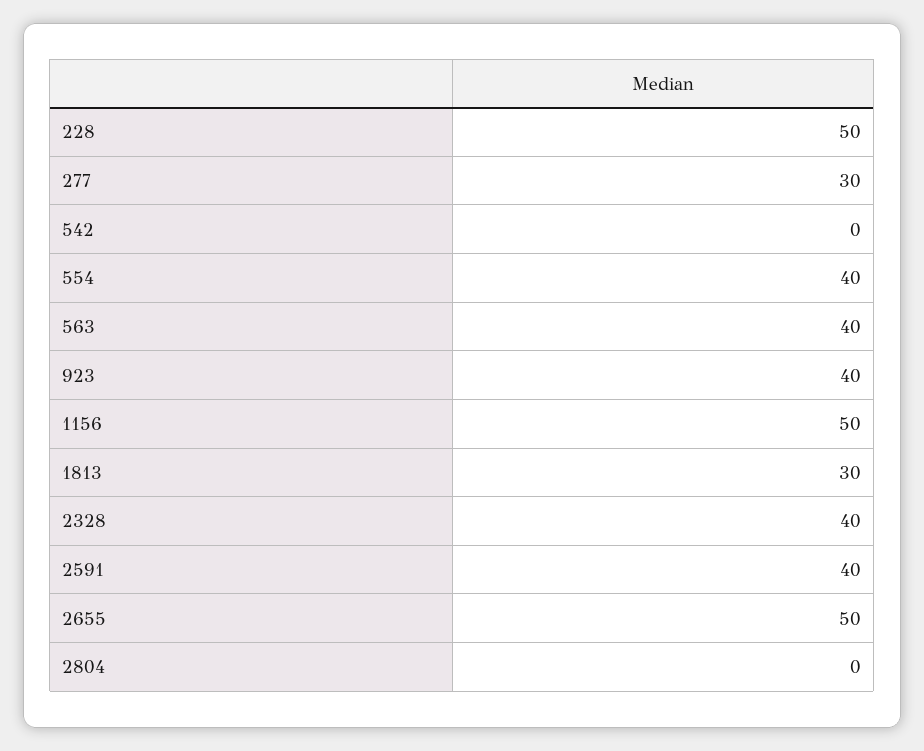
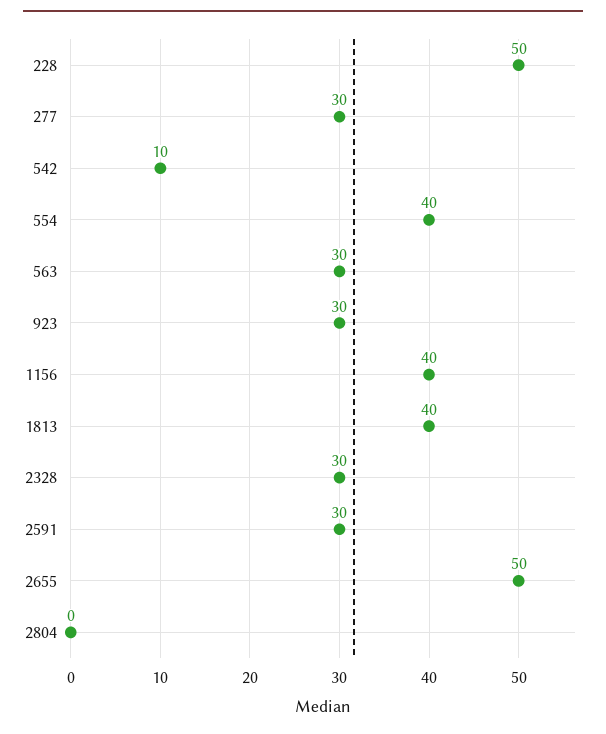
542: 0 -> 10
563: 40 -> 30
923: 40 -> 30
1156: 50 -> 40
1813: 30 -> 40
2328: 40 -> 30
2591: 40 -> 30

